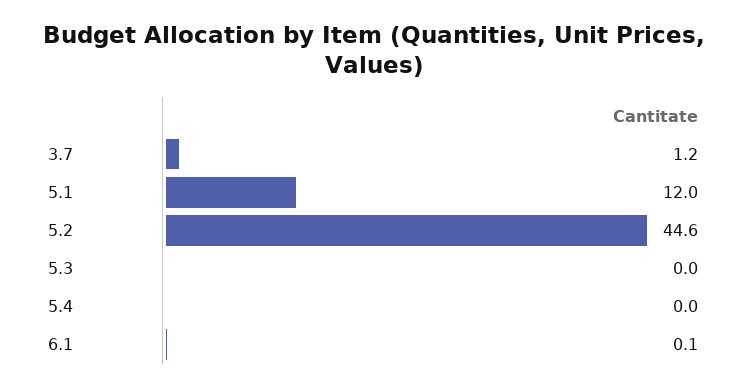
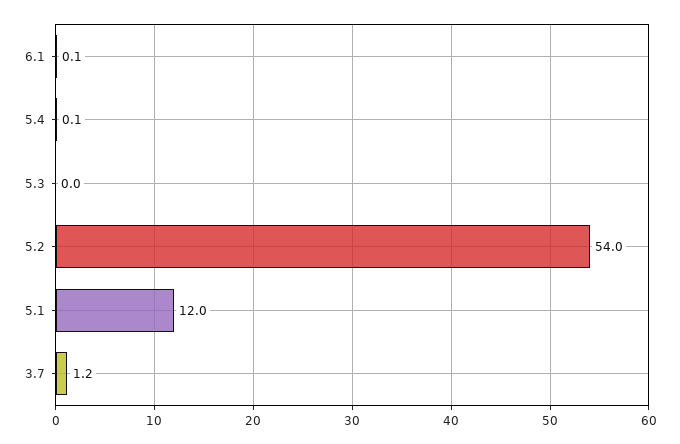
5.2: 44.6 -> 54
5.4: 0 -> 0.1

